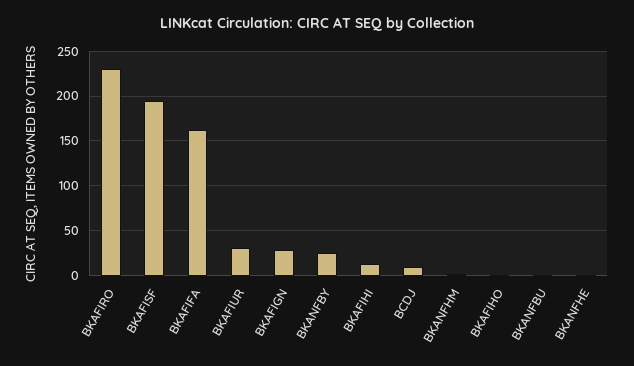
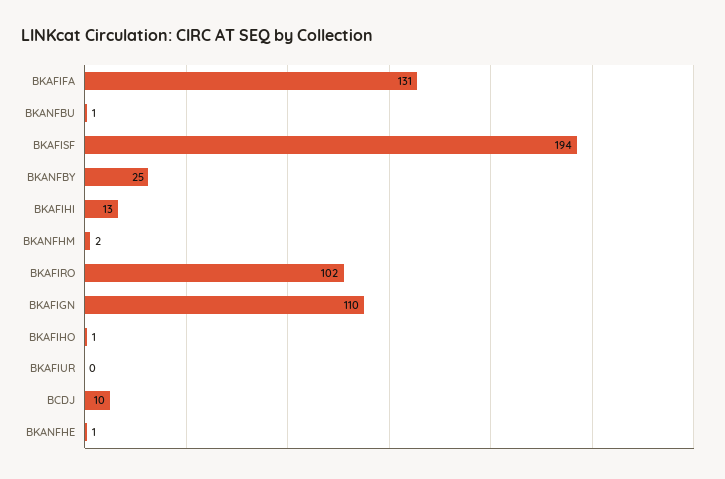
BKAFIRO: 230 -> 102
BKAFIFA: 160 -> 131
BKAFIUR: 30 -> 0
BKAFIGN: 30 -> 110

